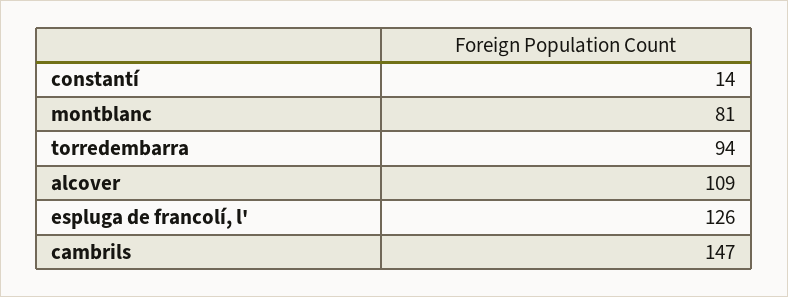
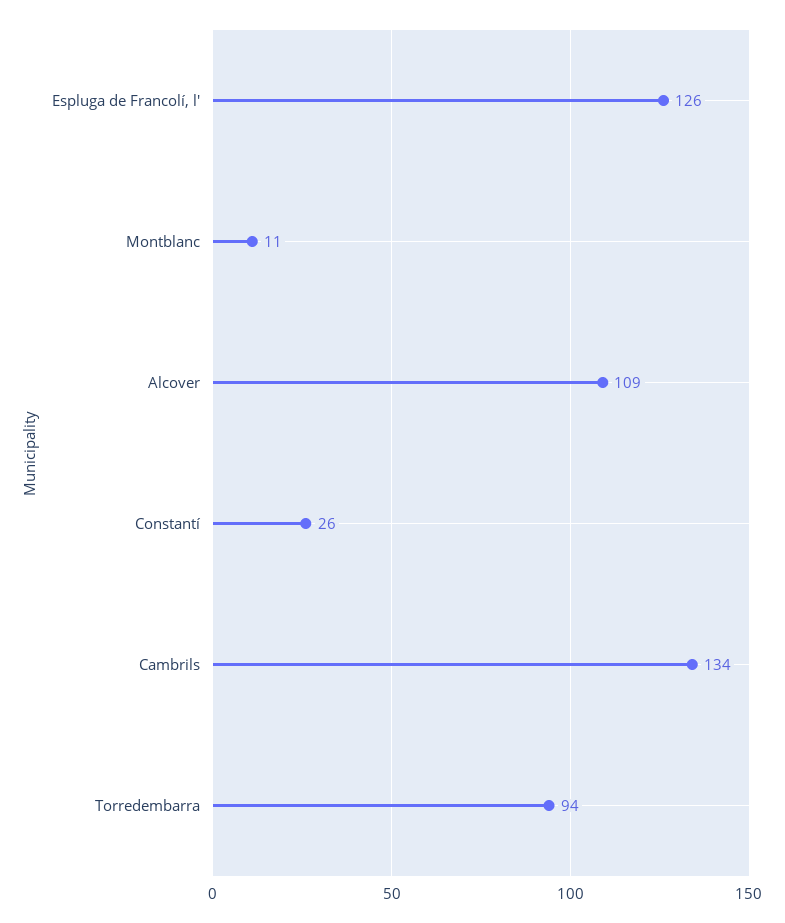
constantí: 14 -> 26
montblanc: 81 -> 11
cambrils: 147 -> 134

